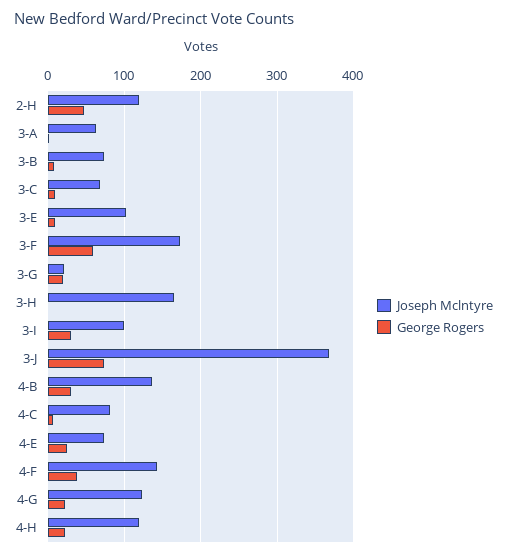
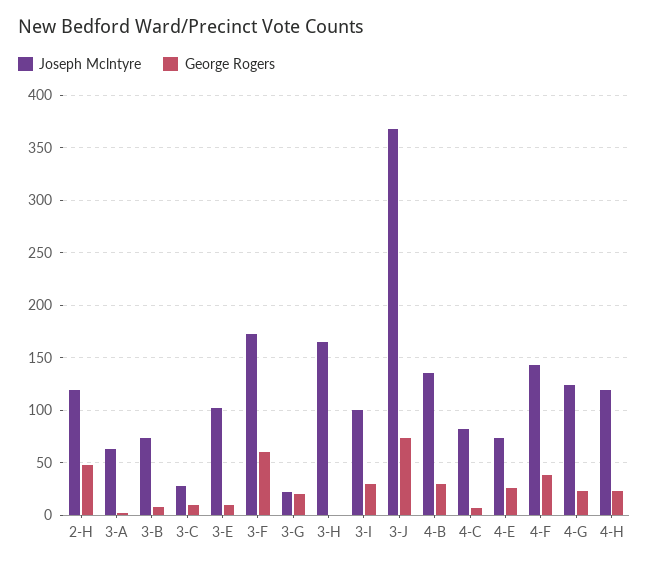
Joseph Mclntyre, 3-C: 70 -> 30

